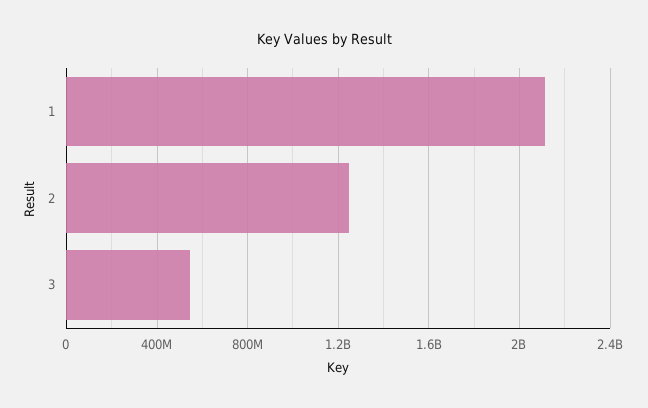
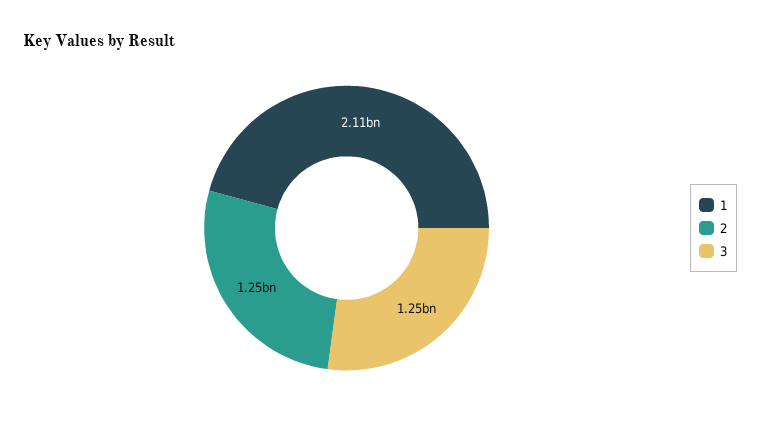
3: 550000000 -> 1250000000

